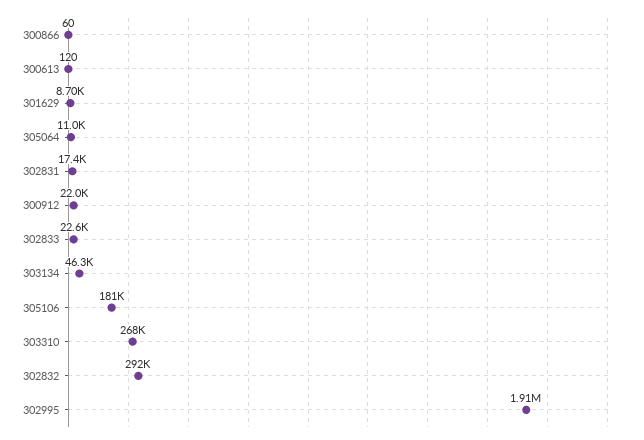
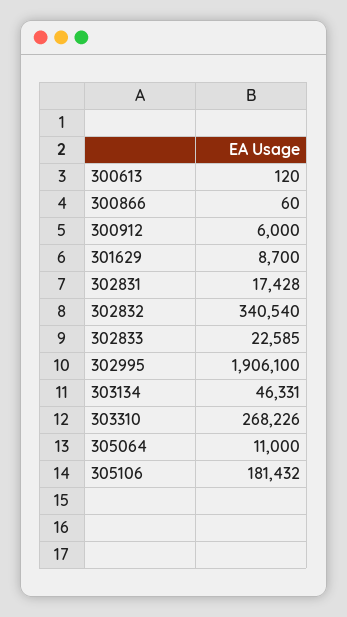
300912: 22000 -> 6000
302832: 292000 -> 340540

